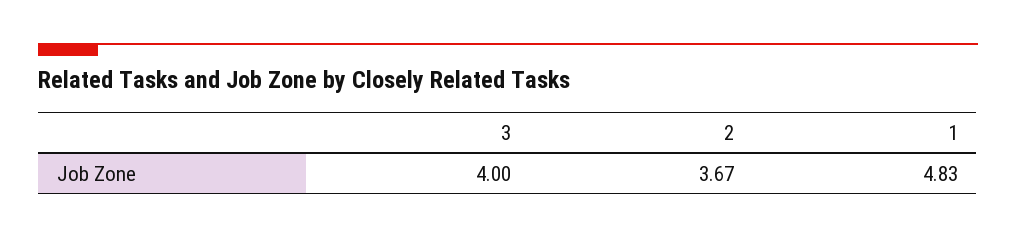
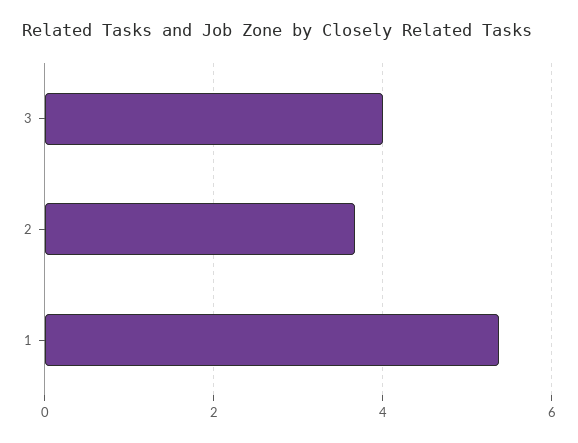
1: 4.83 -> 5.4

